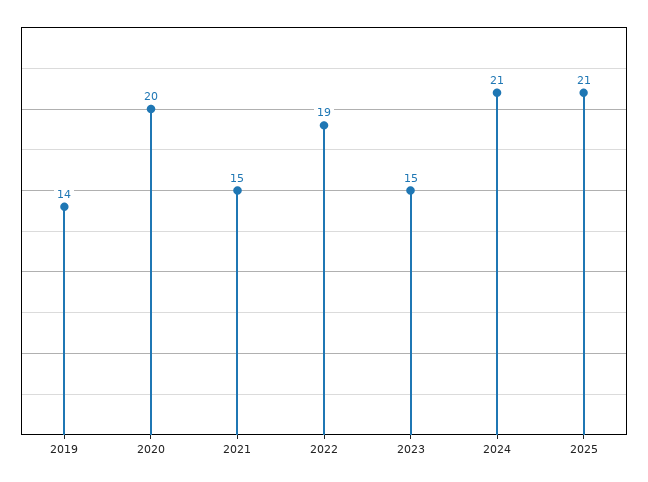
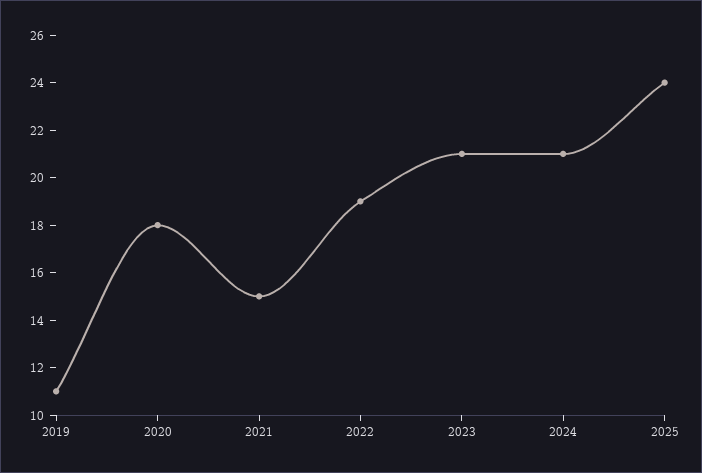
2019: 14 -> 11
2020: 20 -> 18
2023: 15 -> 21
2025: 21 -> 24

